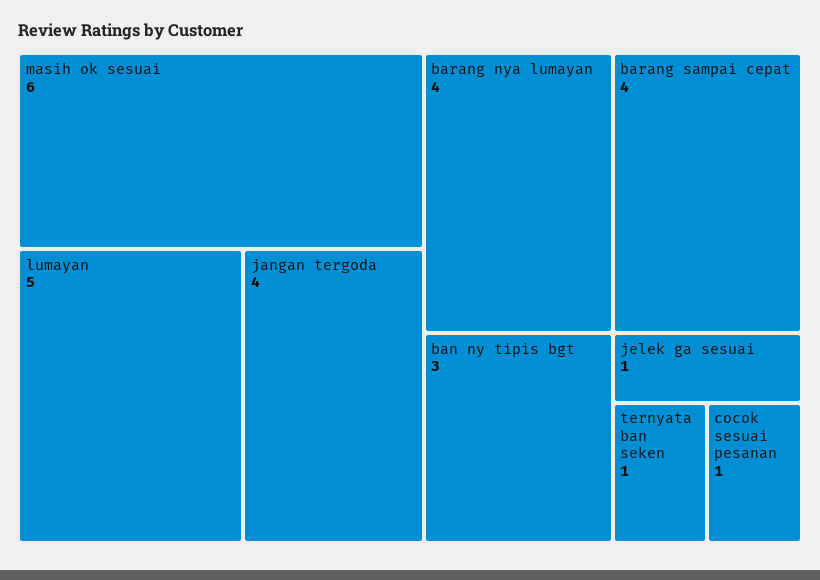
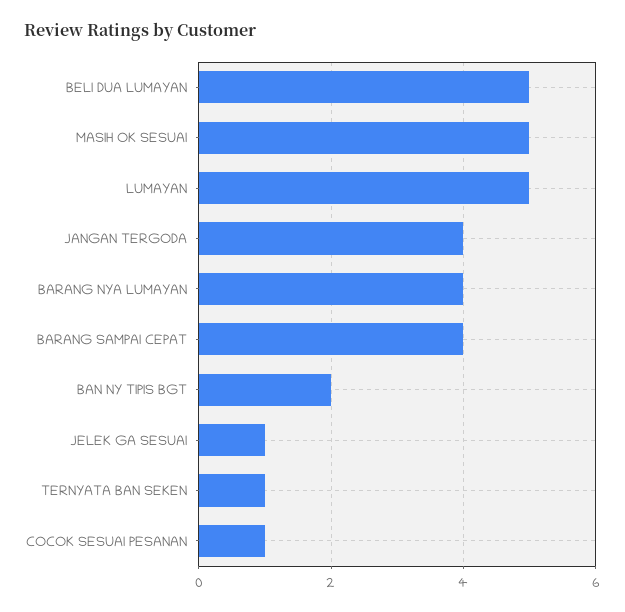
masih ok sesuai: 6 -> 5
ban ny tipis bgt: 3 -> 2
BELI DUA LUMAYAN: none -> 5

